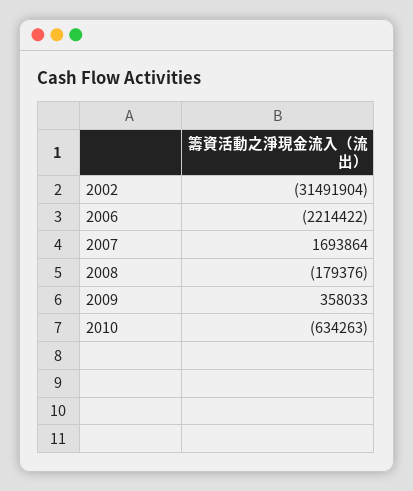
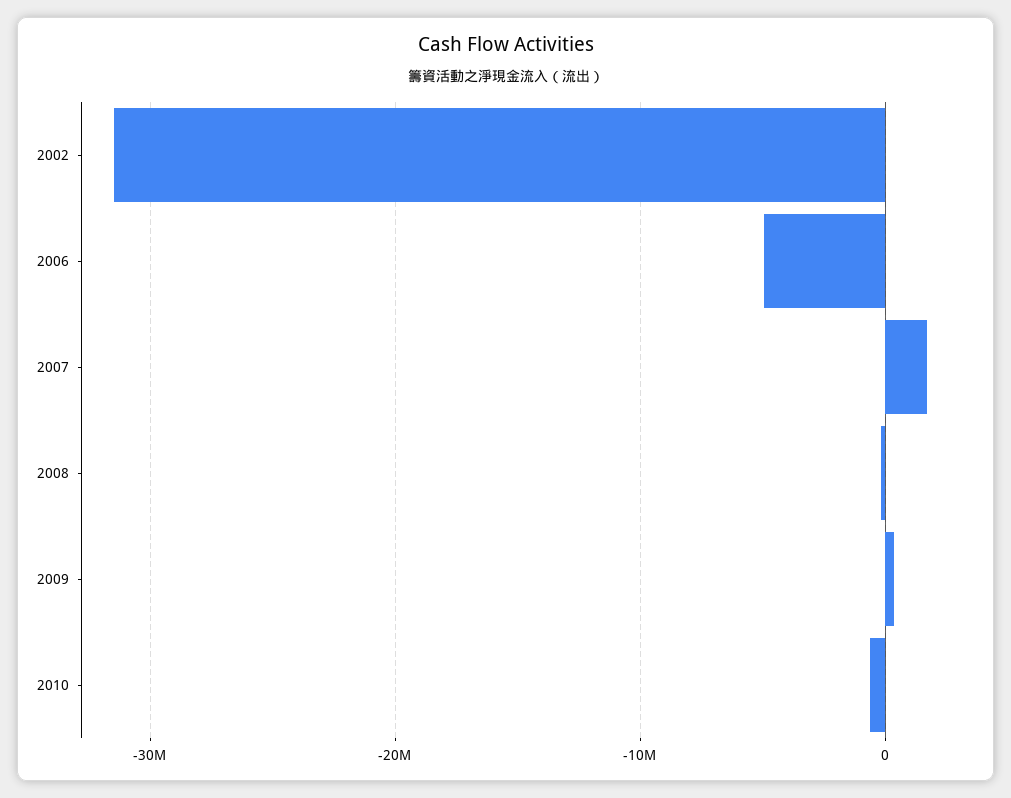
2006: -2214422 -> -5000000

